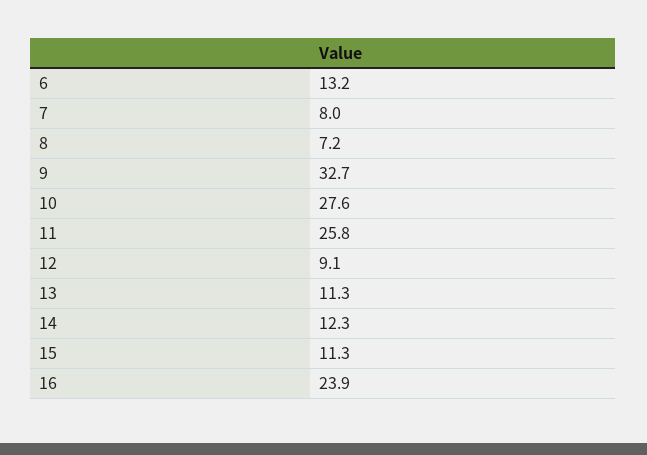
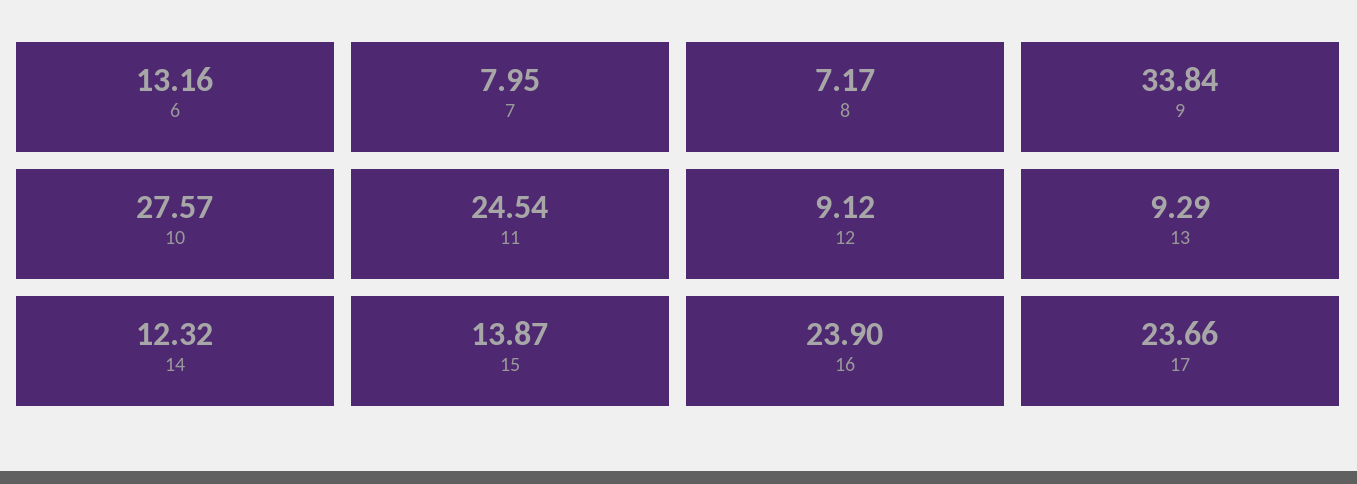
9: 32.7 -> 33.84
11: 25.8 -> 24.54
13: 11.3 -> 9.29
15: 11.3 -> 13.87
17: none -> 23.66

